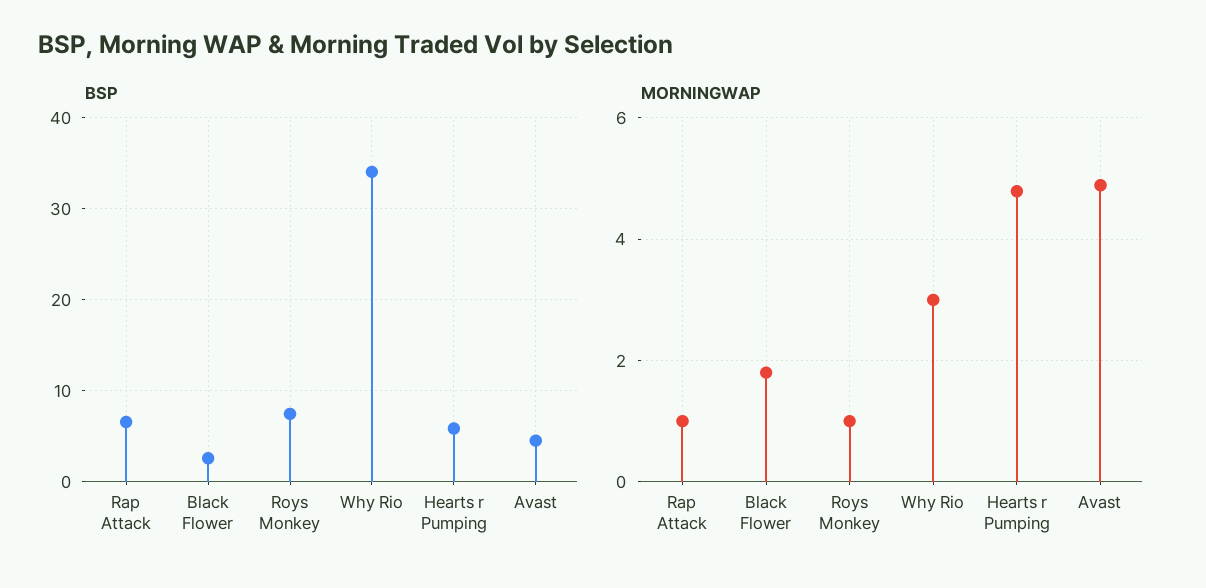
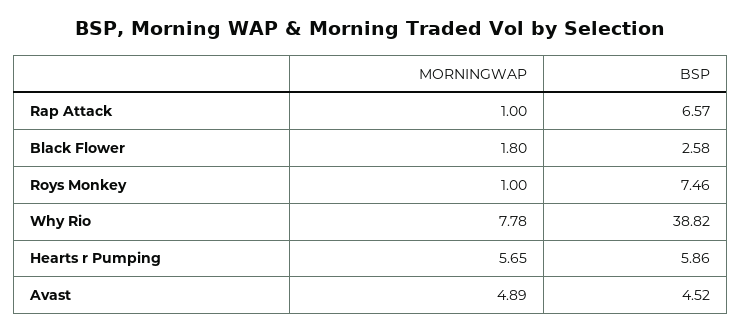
BSP, Why Rio: 34 -> 38.82
MORNINGWAP, Why Rio: 3 -> 7.78
MORNINGWAP, Hearts r Pumping: 4.8 -> 5.65

